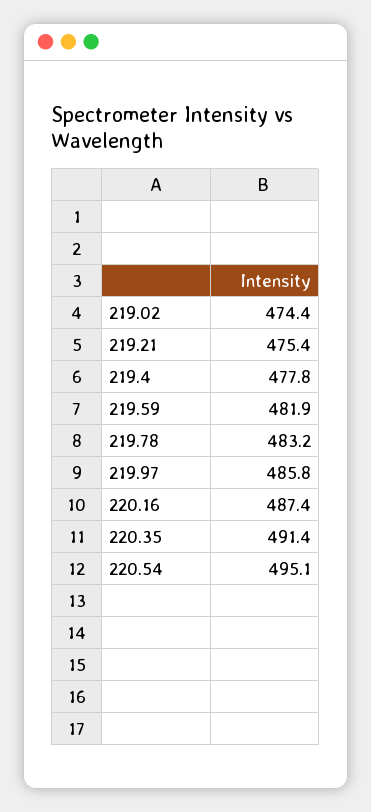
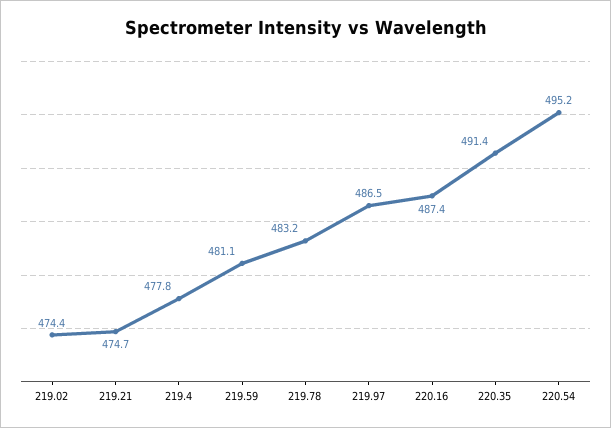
219.21: 475.4 -> 474.7
219.59: 481.9 -> 481.1
219.97: 485.8 -> 486.5
220.54: 495.1 -> 495.2

